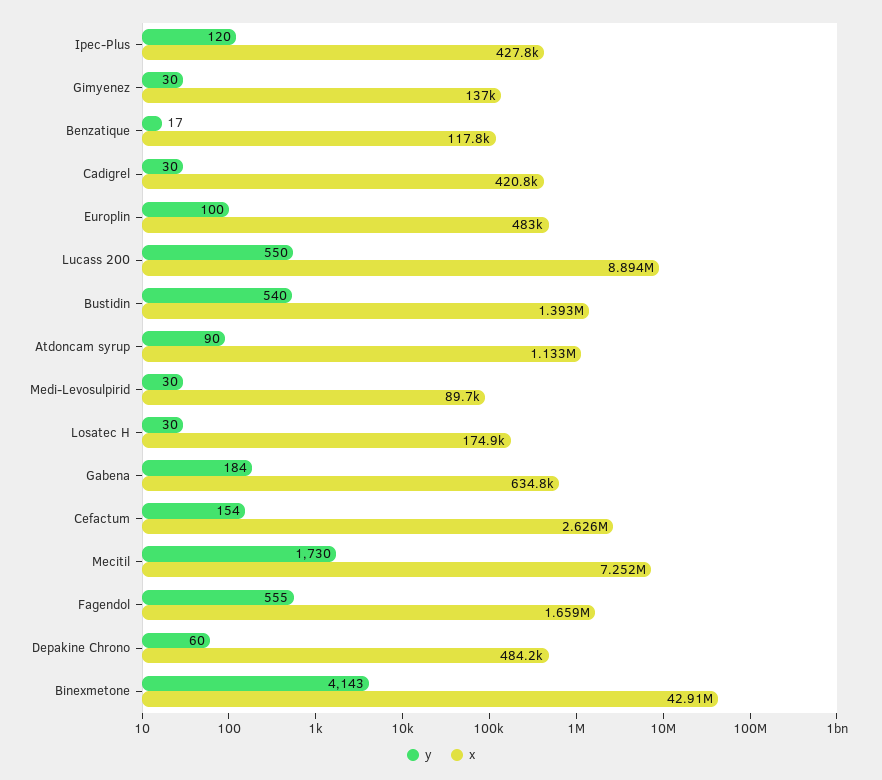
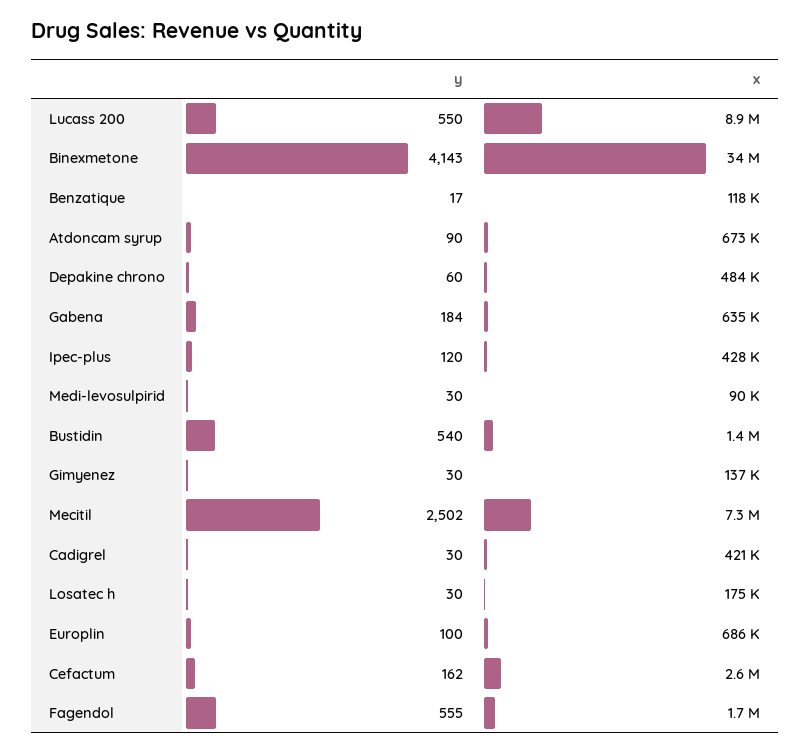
x, Europlin: 483000 -> 686000
x, Atdoncam syrup: 1133000 -> 673000
y, Cefactum: 154 -> 162
y, Mecitil: 1730 -> 2502
x, Binexmetone: 42910000 -> 34000000

